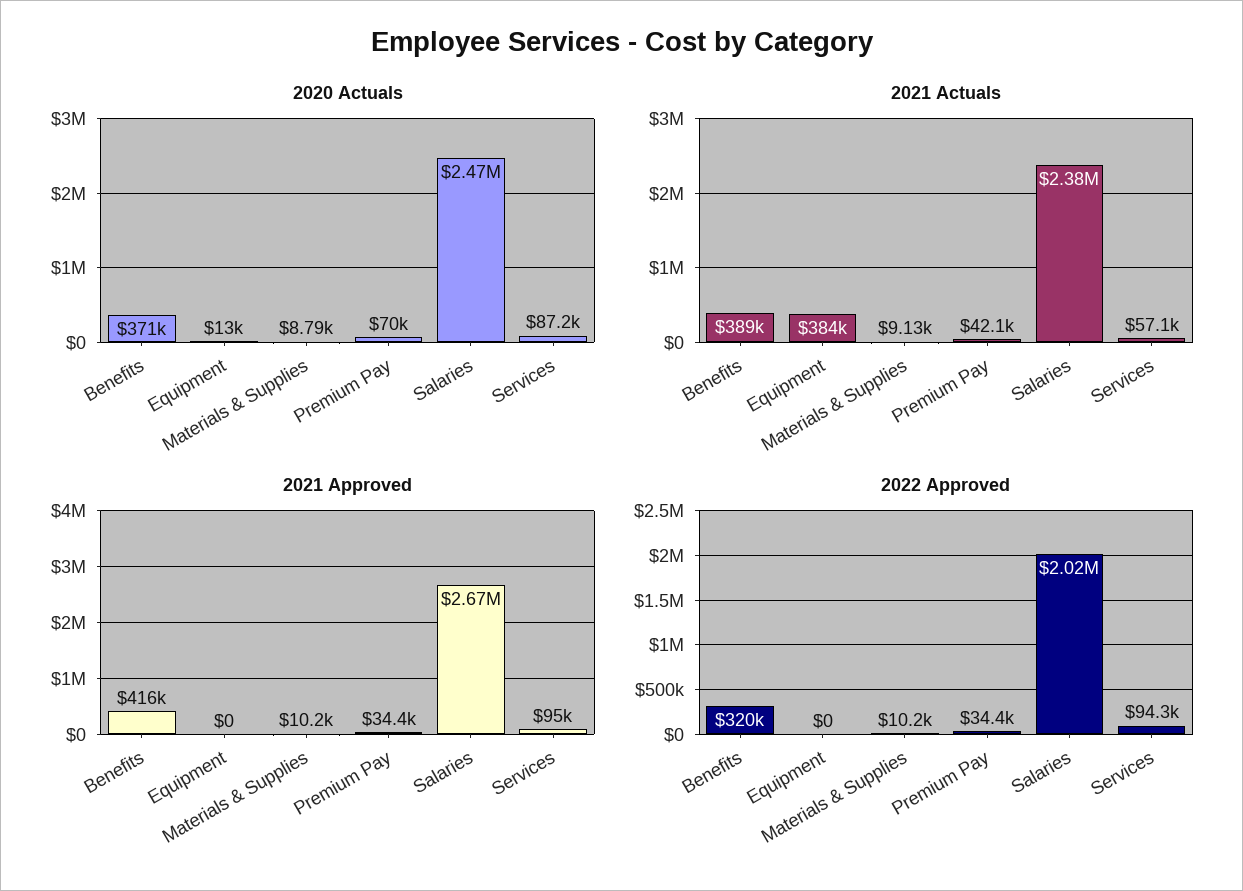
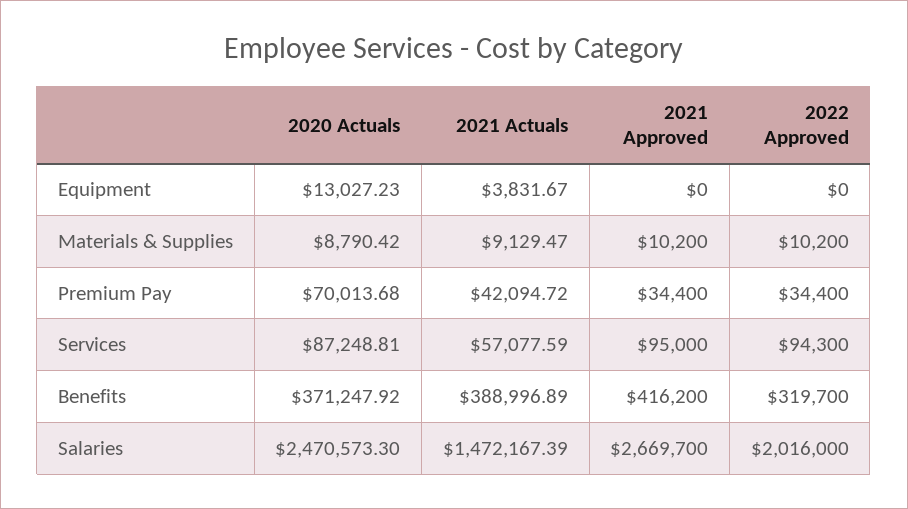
2021 Actuals, Equipment: 384000 -> 3831.67
2021 Actuals, Salaries: 2380000 -> 1472167.39

